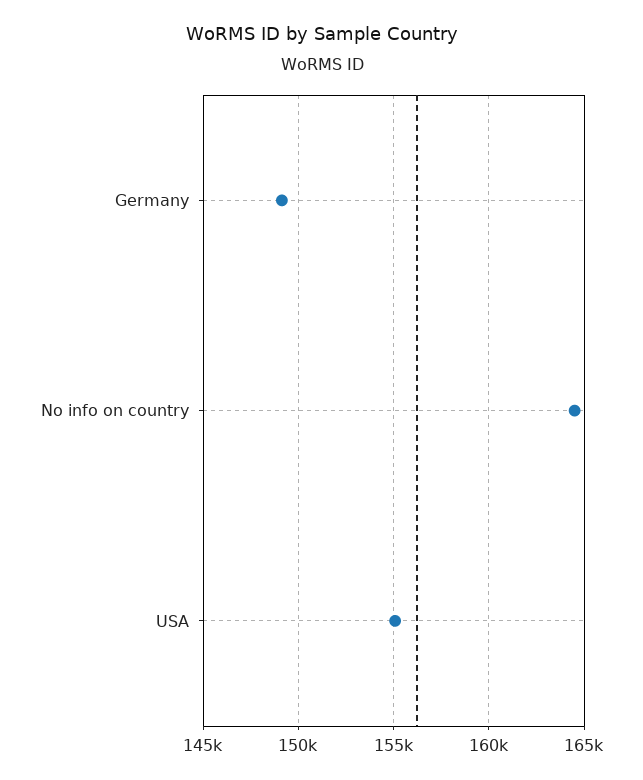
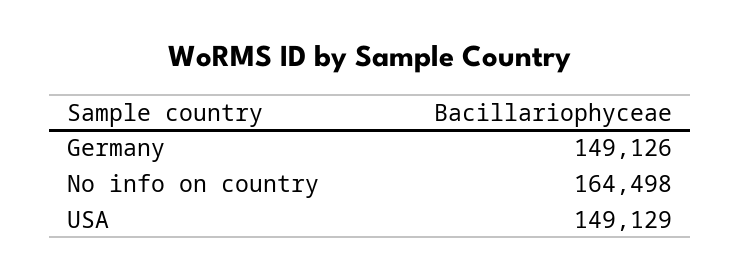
USA: 155000 -> 149129

